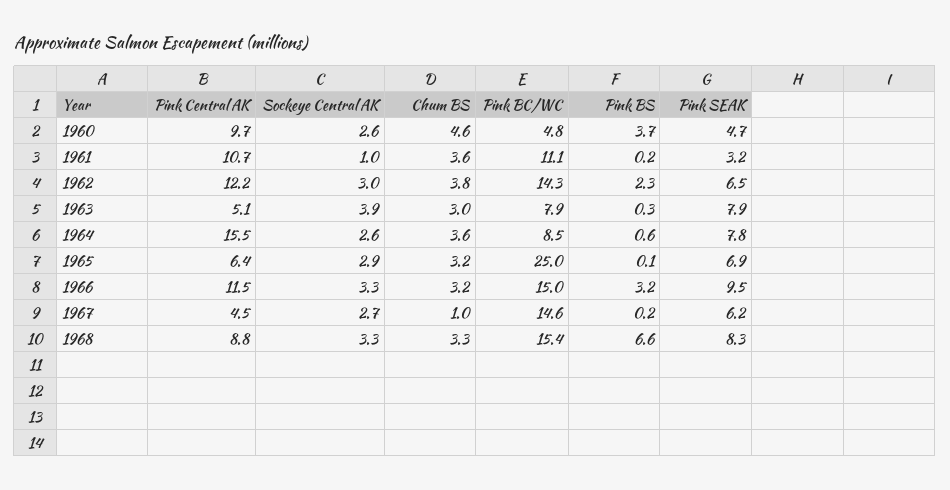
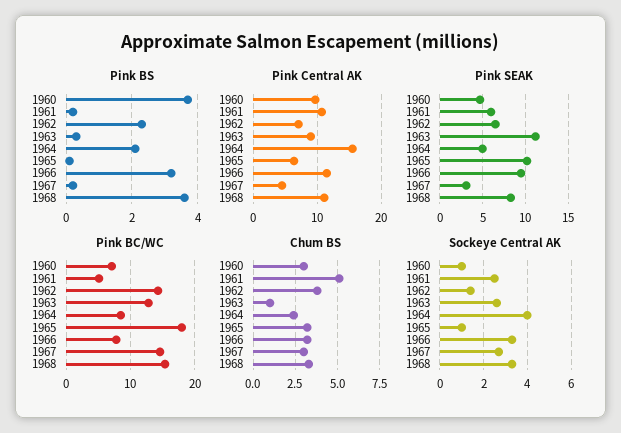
Sockeye Central AK, 1960: 2.6 -> 1
Chum BS, 1960: 4.6 -> 3
Pink BC/WC, 1960: 4.8 -> 7
Sockeye Central AK, 1961: 1 -> 2.5
Chum BS, 1961: 3.6 -> 5
Pink BC/WC, 1961: 11.1 -> 5
Pink SEAK, 1961: 3.2 -> 6
Pink Central AK, 1962: 12.2 -> 7
Sockeye Central AK, 1962: 3 -> 1.5
Pink Central AK, 1963: 5.1 -> 9
Sockeye Central AK, 1963: 3.9 -> 2.5
Chum BS, 1963: 3 -> 1
Pink BC/WC, 1963: 7.9 -> 13
Pink SEAK, 1963: 7.9 -> 11
Sockeye Central AK, 1964: 2.6 -> 4
Chum BS, 1964: 3.6 -> 2.5
Pink BS, 1964: 0.6 -> 2
Pink SEAK, 1964: 7.8 -> 5
Sockeye Central AK, 1965: 2.9 -> 1
Pink BC/WC, 1965: 25 -> 18
Pink SEAK, 1965: 6.9 -> 10
Pink BC/WC, 1966: 15 -> 8
Chum BS, 1967: 1 -> 3
Pink SEAK, 1967: 6.2 -> 3
Pink Central AK, 1968: 8.8 -> 11
Pink BS, 1968: 6.6 -> 3.5

